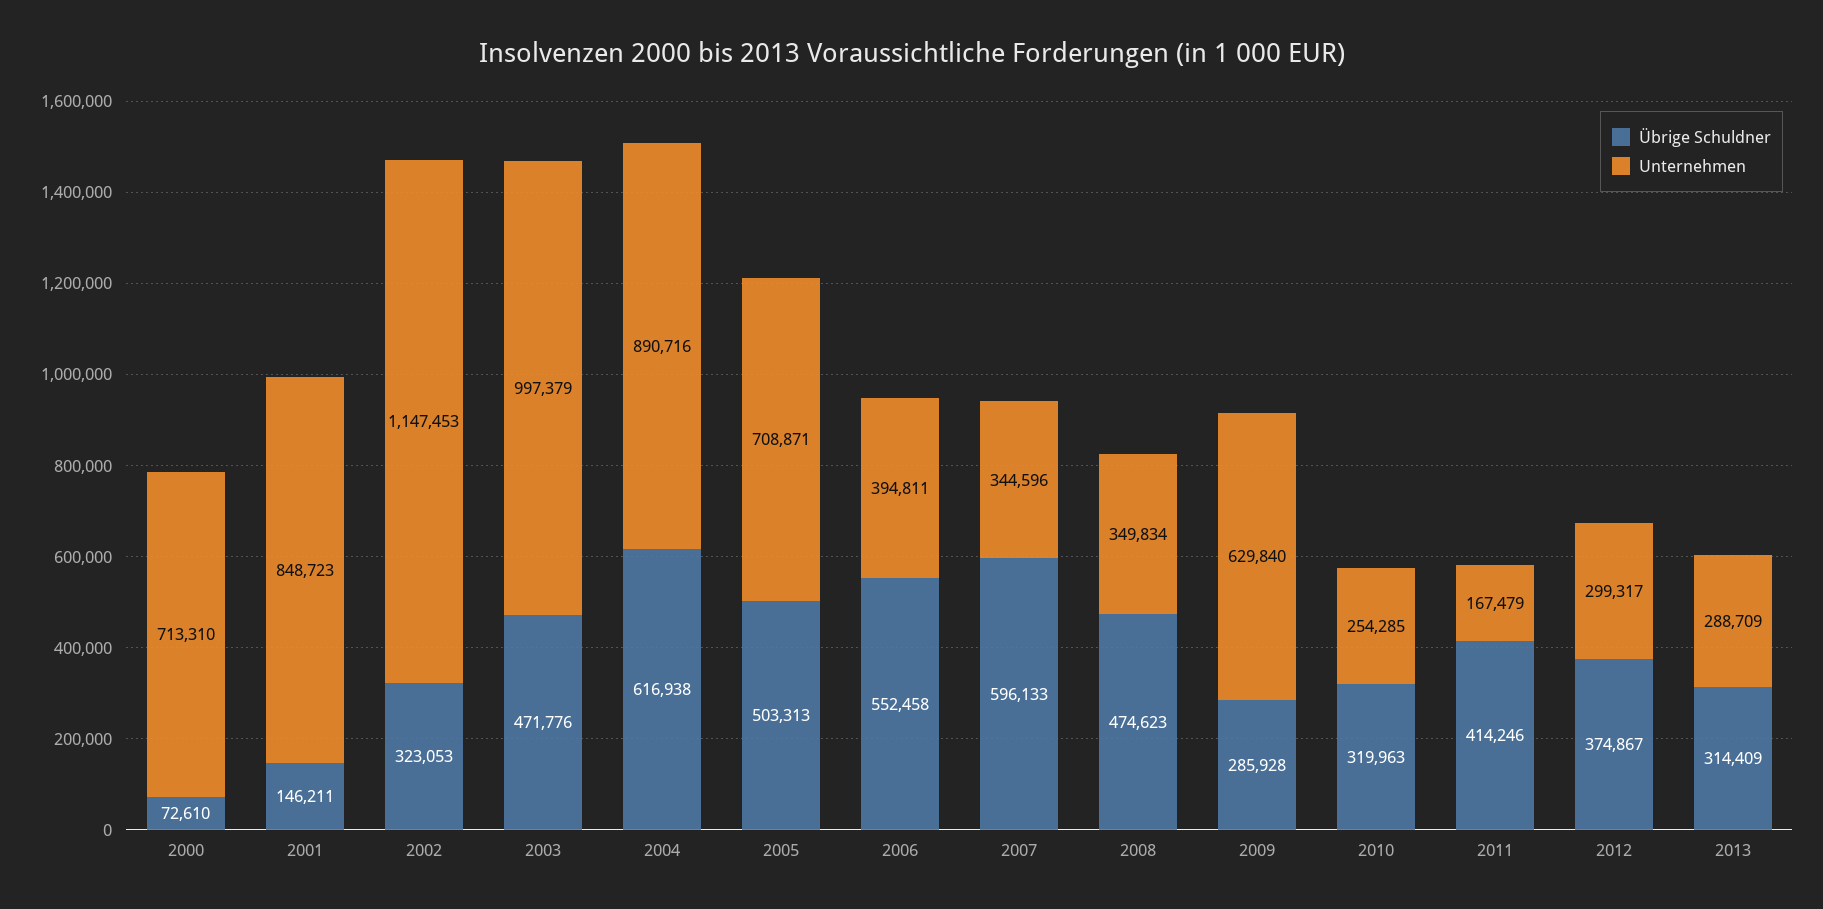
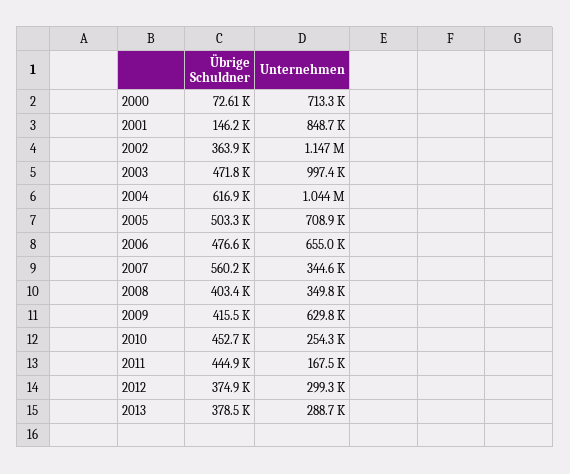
Übrige Schuldner, 2002: 323053 -> 363900
Unternehmen, 2004: 890716 -> 1044000
Übrige Schuldner, 2006: 552458 -> 476600
Unternehmen, 2006: 394811 -> 655000
Übrige Schuldner, 2007: 596133 -> 560200
Übrige Schuldner, 2008: 474623 -> 403400
Übrige Schuldner, 2009: 285928 -> 415500
Übrige Schuldner, 2010: 319963 -> 452700
Übrige Schuldner, 2011: 414246 -> 444900
Übrige Schuldner, 2013: 314409 -> 378500

